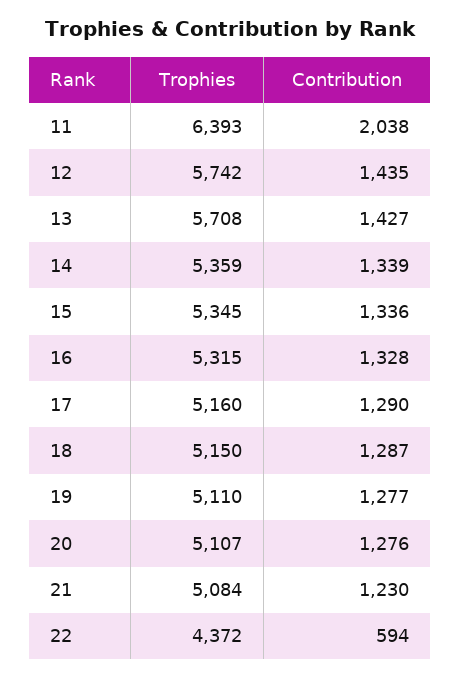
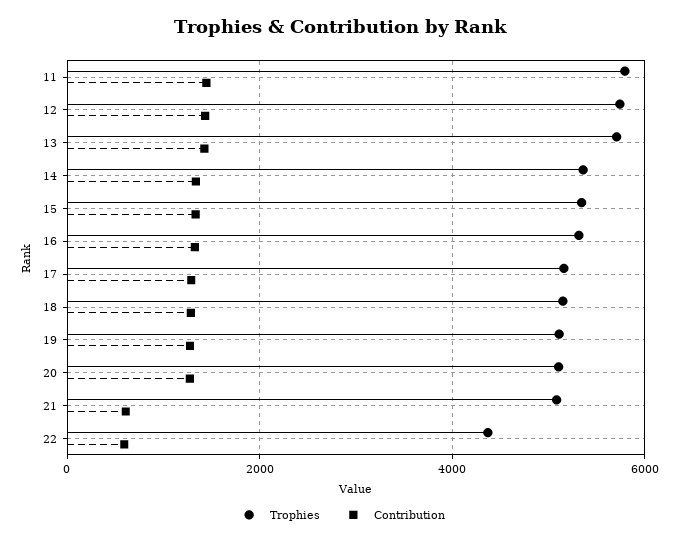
Trophies, 11: 6393 -> 5800
Contribution, 11: 2038 -> 1400
Contribution, 21: 1230 -> 600

